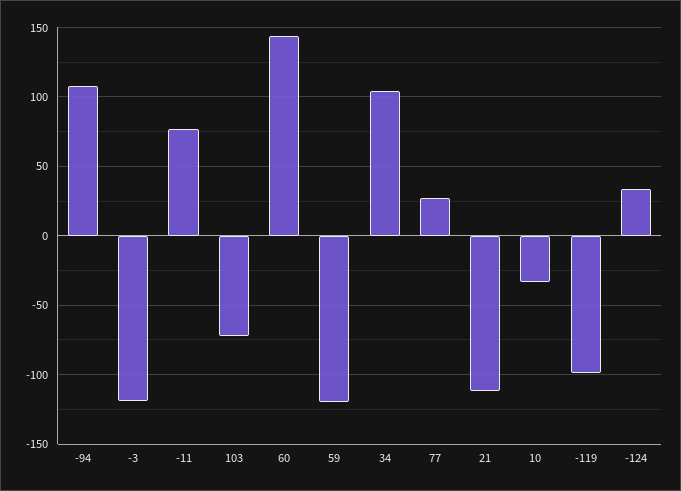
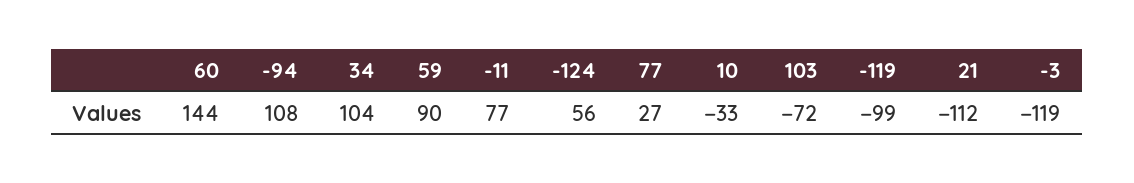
59: -120 -> 90
-124: 35 -> 56

